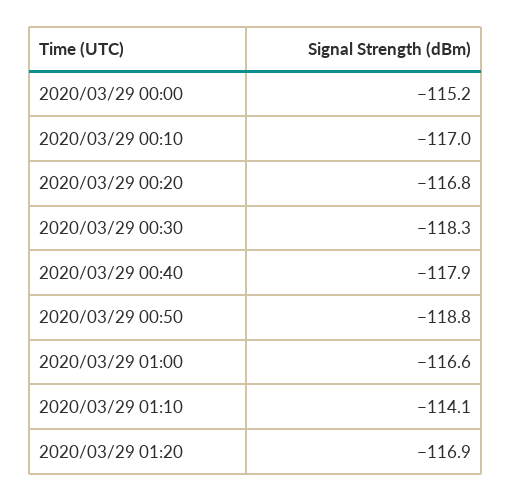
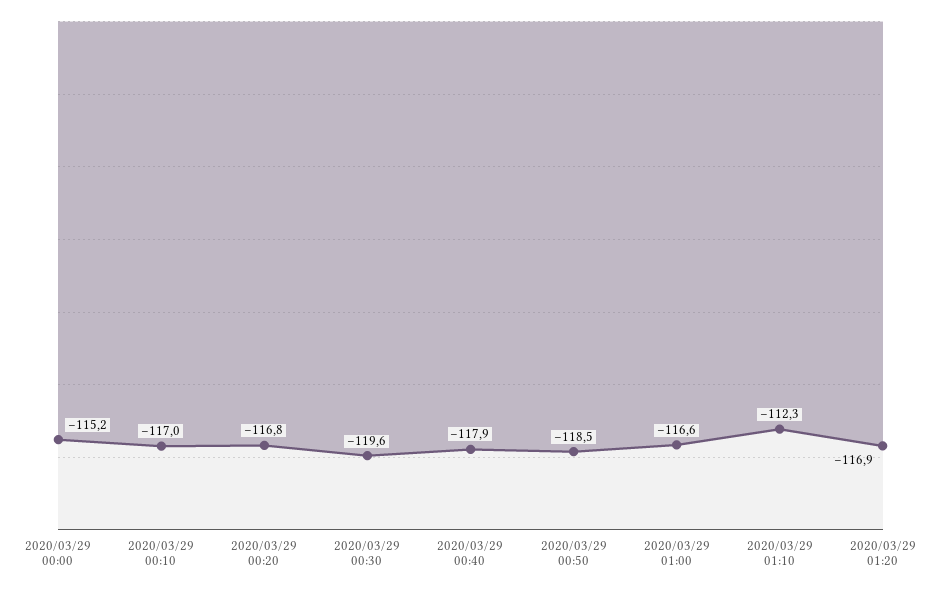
2020/03/29 00:30: -118.3 -> -119.6
2020/03/29 00:50: -118.8 -> -118.5
2020/03/29 01:10: -114.1 -> -112.3

